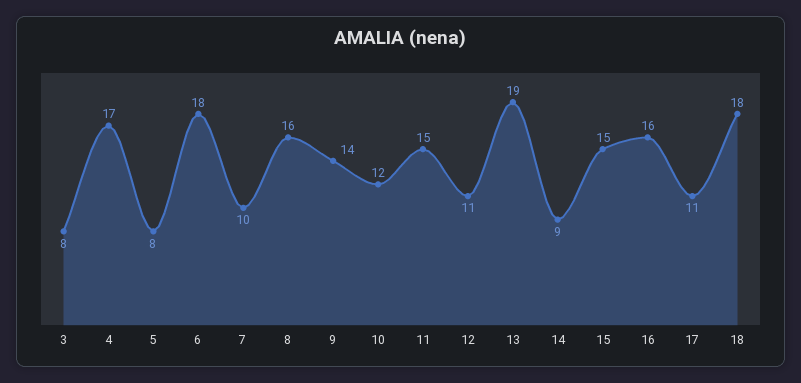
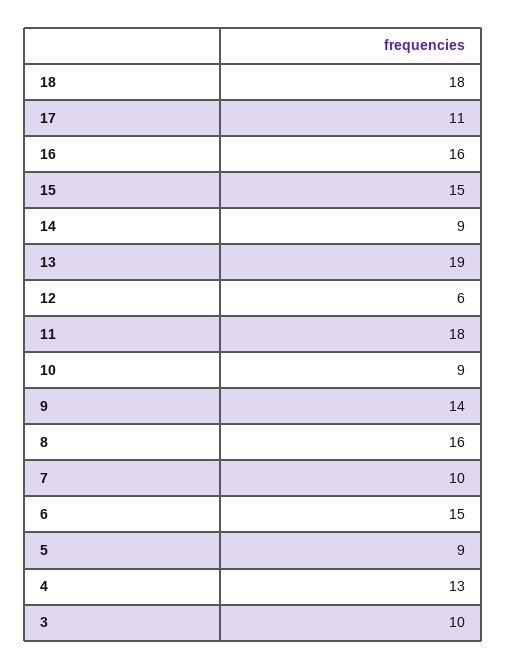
3: 8 -> 10
4: 17 -> 13
5: 8 -> 9
6: 18 -> 15
10: 12 -> 9
11: 15 -> 18
12: 11 -> 6

